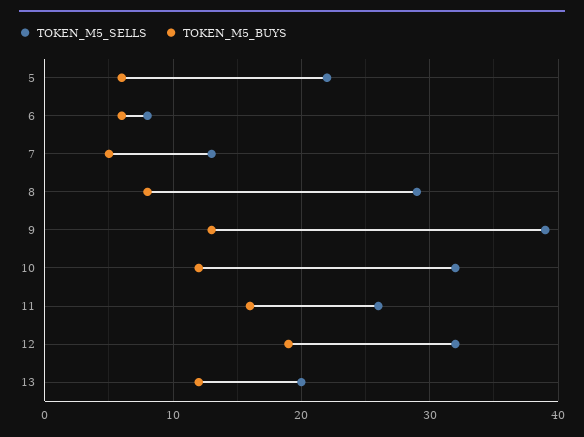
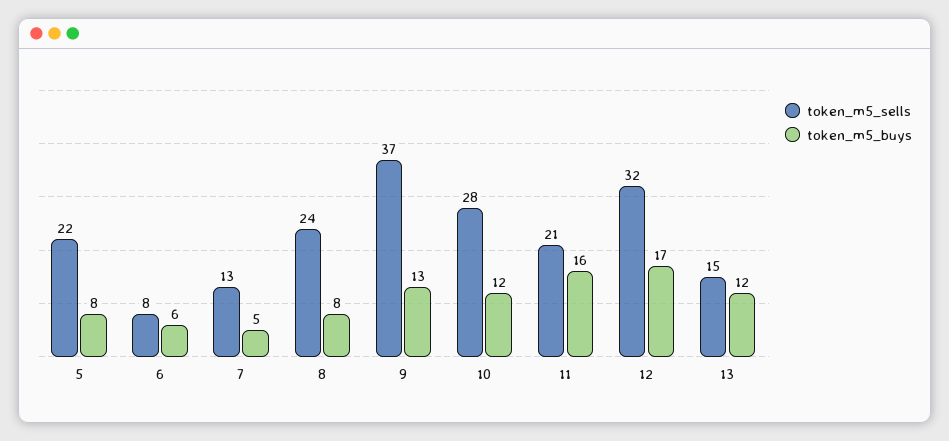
TOKEN_M5_BUYS, 5: 6 -> 8
TOKEN_M5_SELLS, 8: 29 -> 24
TOKEN_M5_SELLS, 9: 39 -> 37
TOKEN_M5_SELLS, 10: 32 -> 28
TOKEN_M5_SELLS, 11: 26 -> 21
TOKEN_M5_BUYS, 12: 19 -> 17
TOKEN_M5_SELLS, 13: 20 -> 15

